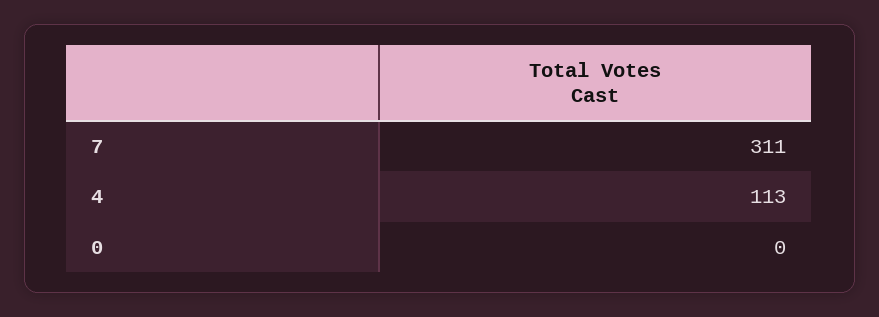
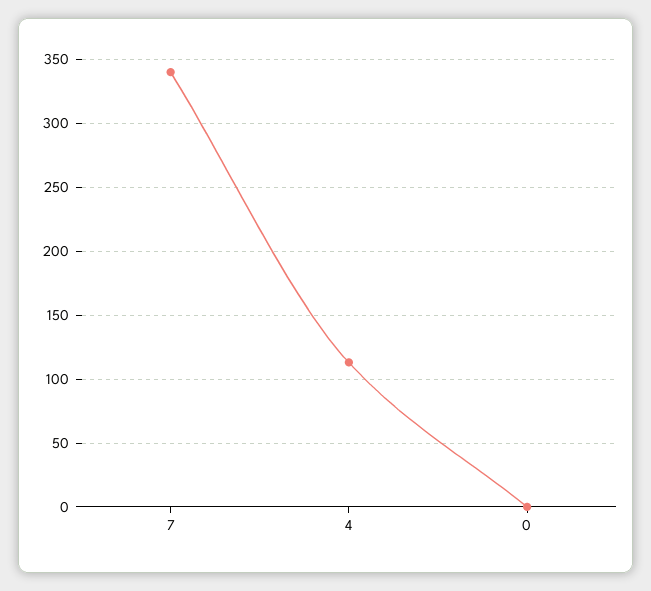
7: 311 -> 340

